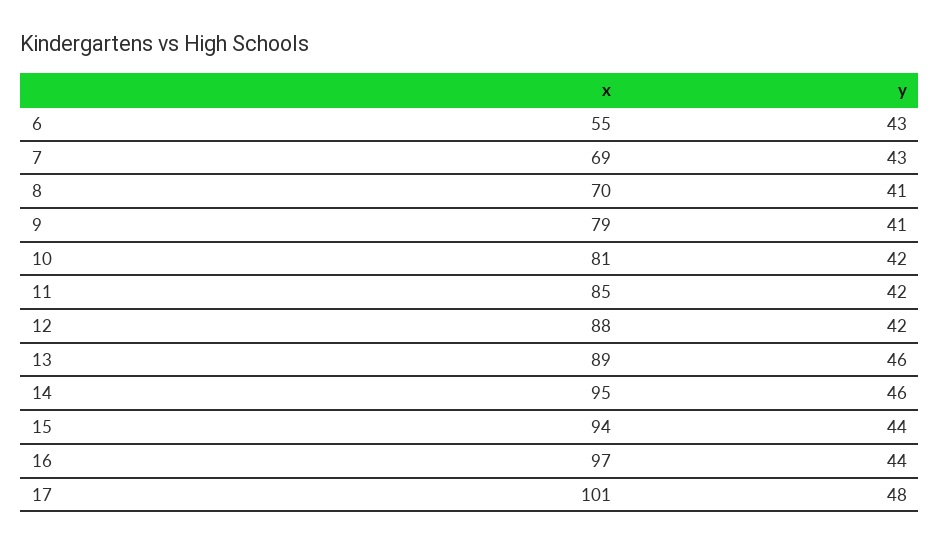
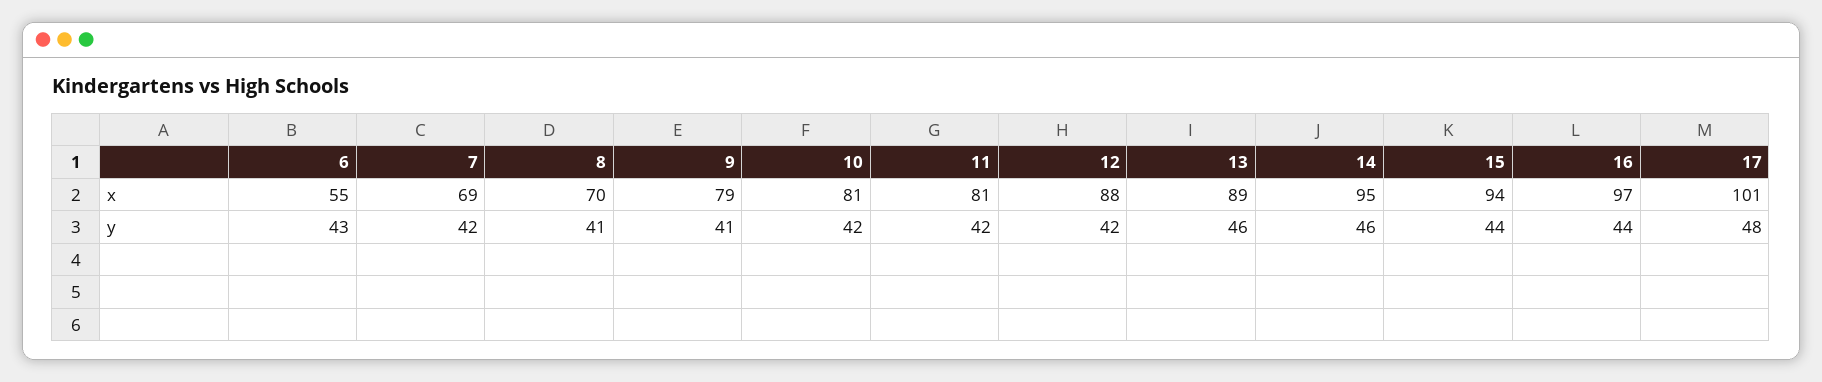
y, 7: 43 -> 42
x, 11: 85 -> 81

